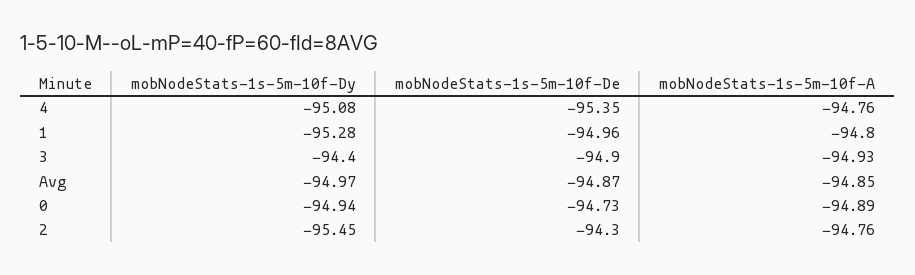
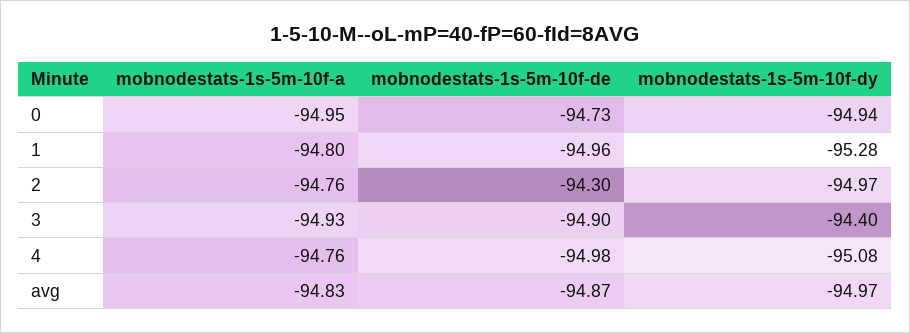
mobNodeStats-1s-5m-10f-De, 4: -95.35 -> -94.98
mobNodeStats-1s-5m-10f-A, Avg: -94.85 -> -94.83
mobNodeStats-1s-5m-10f-A, 0: -94.89 -> -94.95
mobNodeStats-1s-5m-10f-Dy, 2: -95.45 -> -94.97

